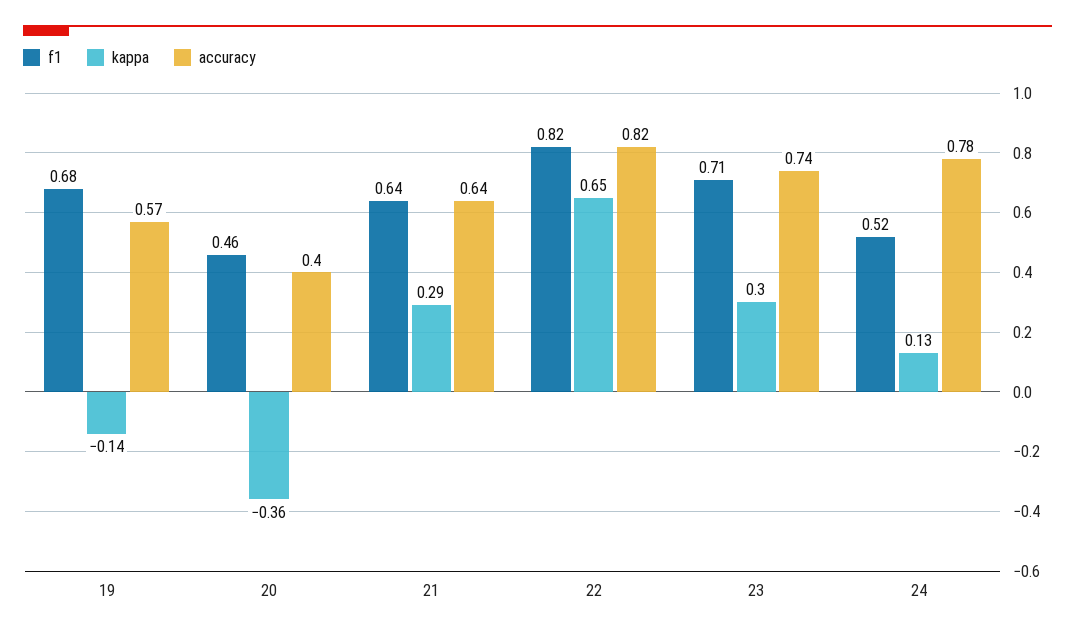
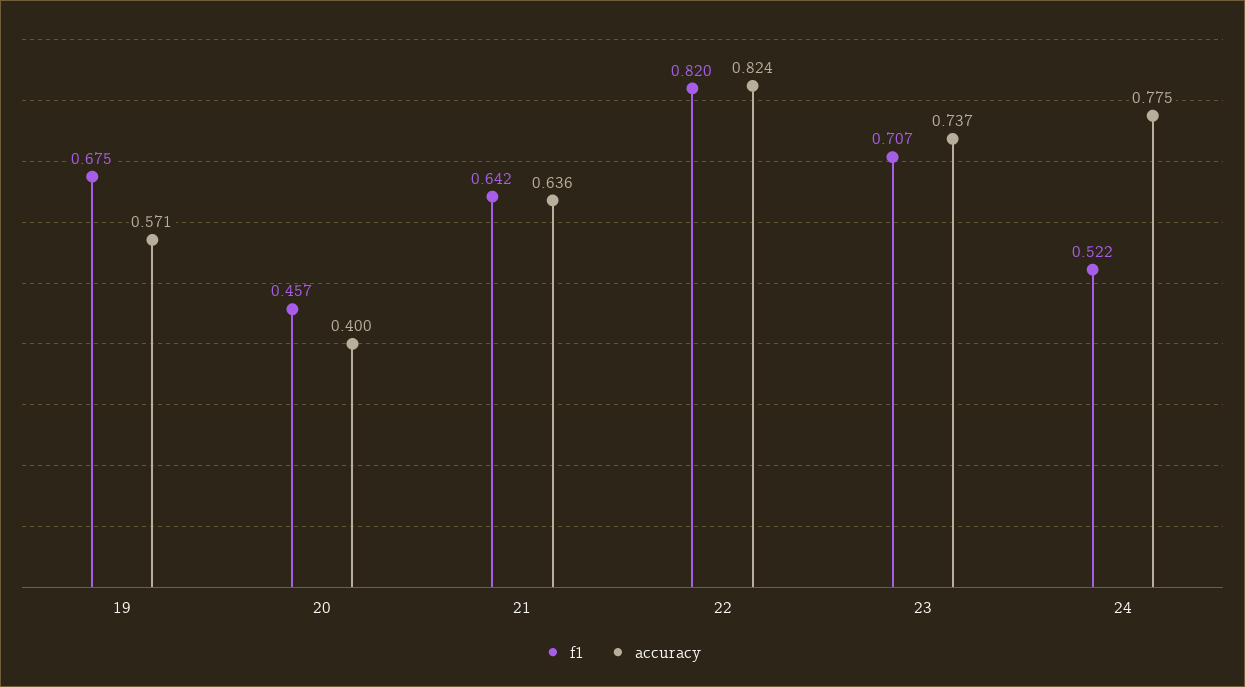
kappa, 19: -0.14 -> none
kappa, 20: -0.36 -> none
kappa, 21: 0.29 -> none
kappa, 22: 0.65 -> none
kappa, 23: 0.3 -> none
kappa, 24: 0.13 -> none

